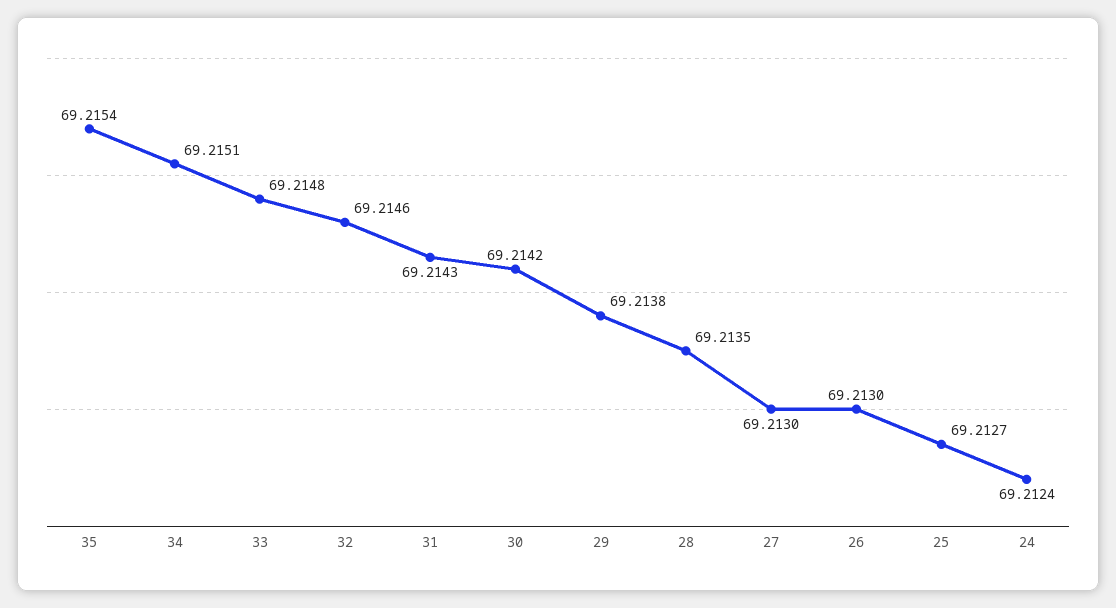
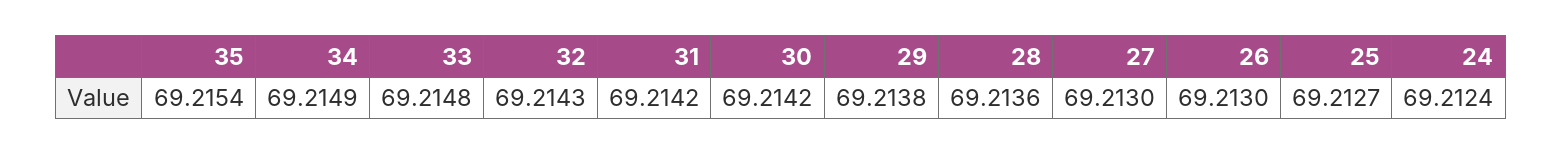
34: 69.2151 -> 69.2149
32: 69.2146 -> 69.2143
31: 69.2143 -> 69.2142
28: 69.2135 -> 69.2136

